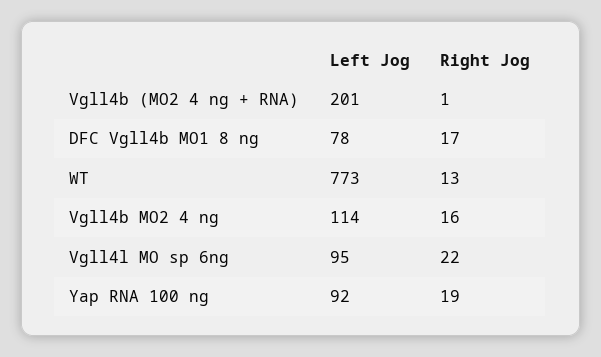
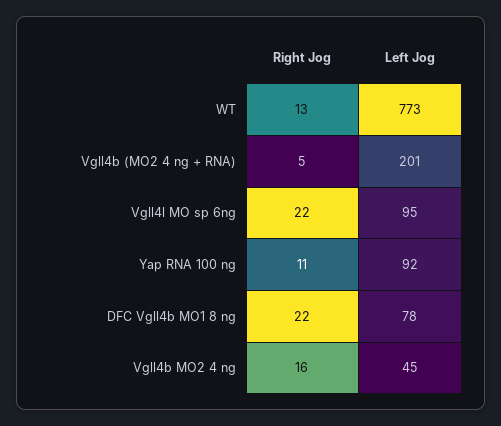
Right Jog, Vgll4b (MO2 4 ng + RNA): 1 -> 5
Right Jog, DFC Vgll4b MO1 8 ng: 17 -> 22
Left Jog, Vgll4b MO2 4 ng: 114 -> 45
Right Jog, Yap RNA 100 ng: 19 -> 11

